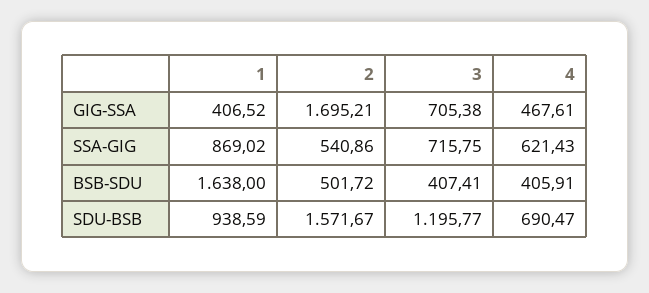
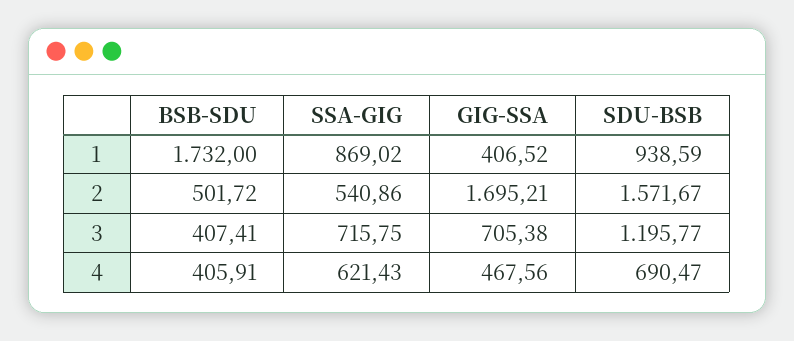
4, GIG-SSA: 467.61 -> 467.56
1, BSB-SDU: 1638 -> 1732

